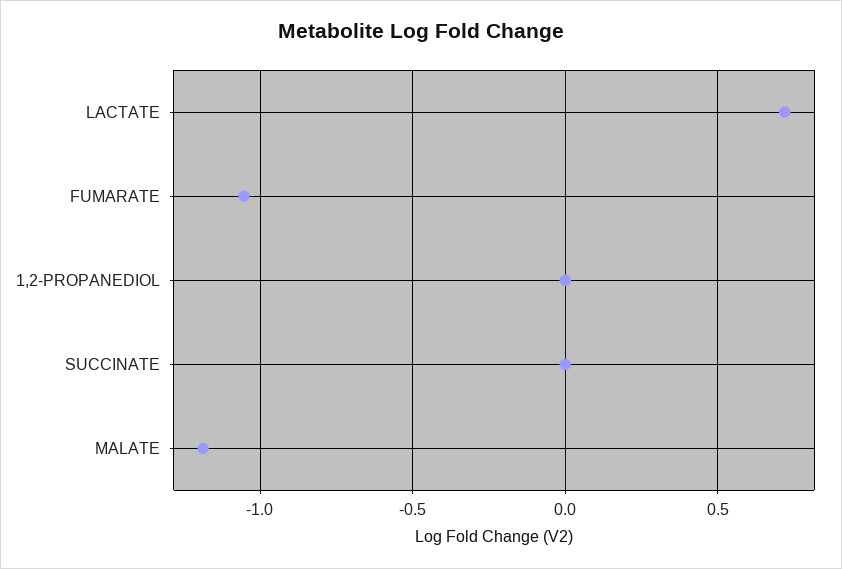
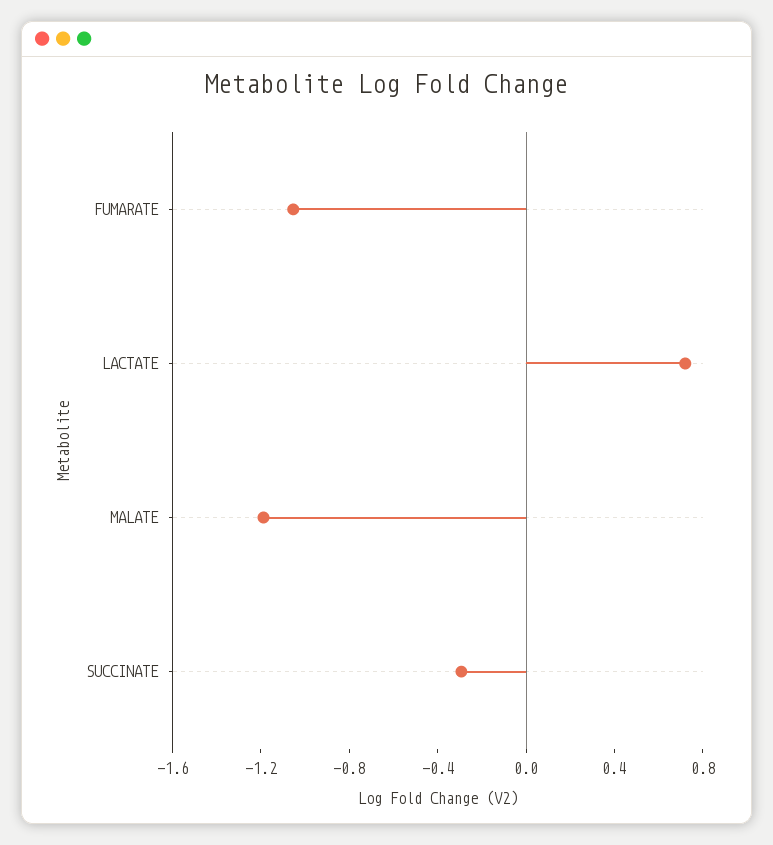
1,2-PROPANEDIOL: 0 -> none
SUCCINATE: 0 -> -0.3

